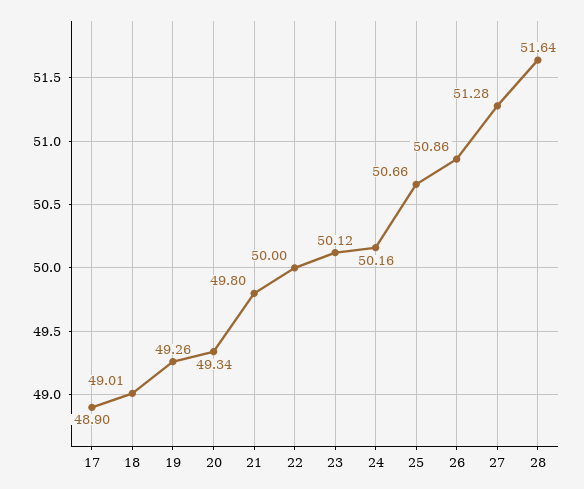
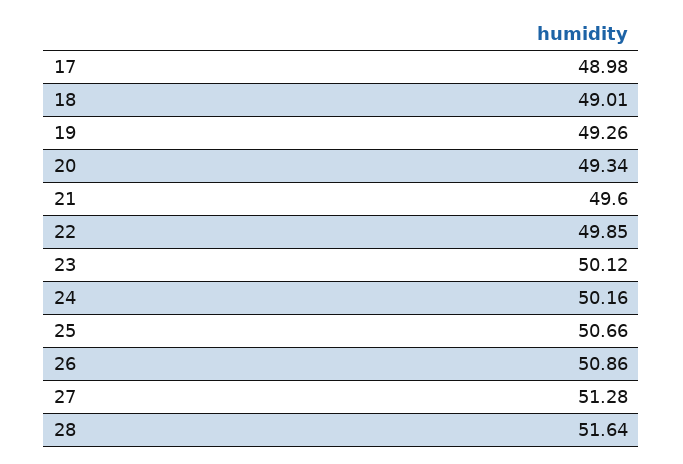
17: 48.9 -> 48.98
21: 49.8 -> 49.6
22: 50 -> 49.85

